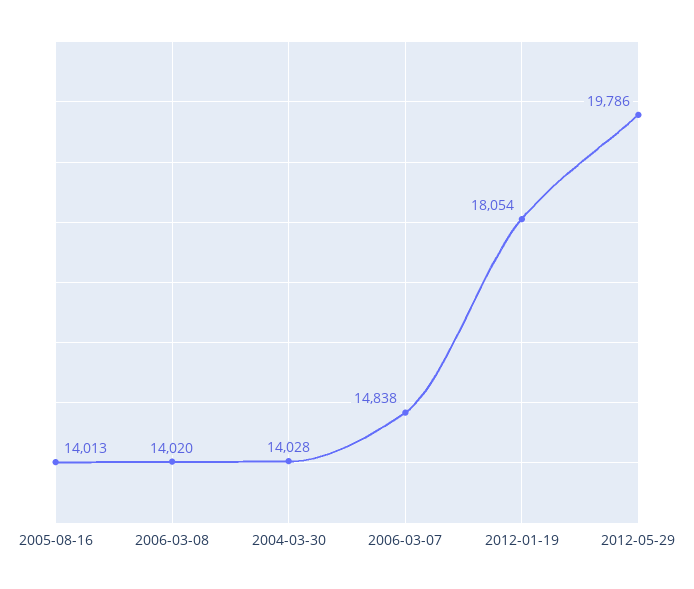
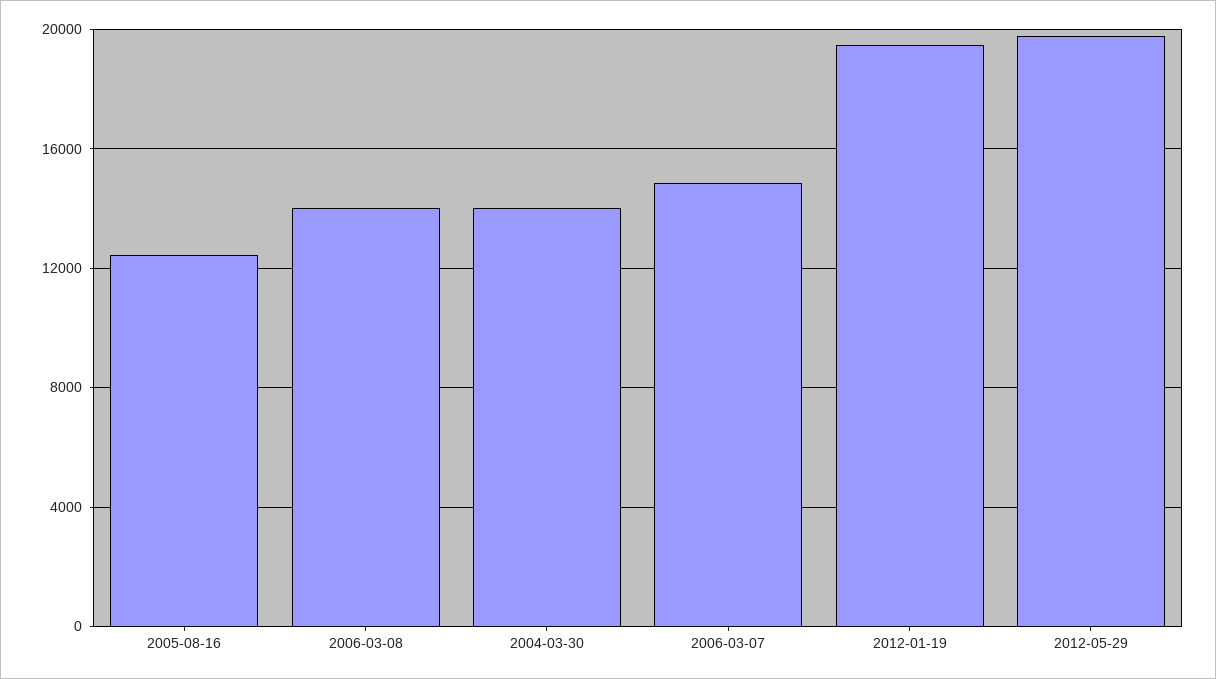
2005-08-16: 14013 -> 12500
2012-01-19: 18054 -> 19500

